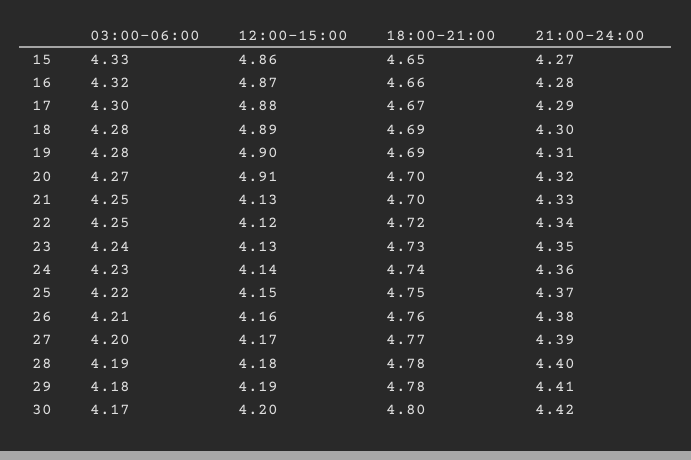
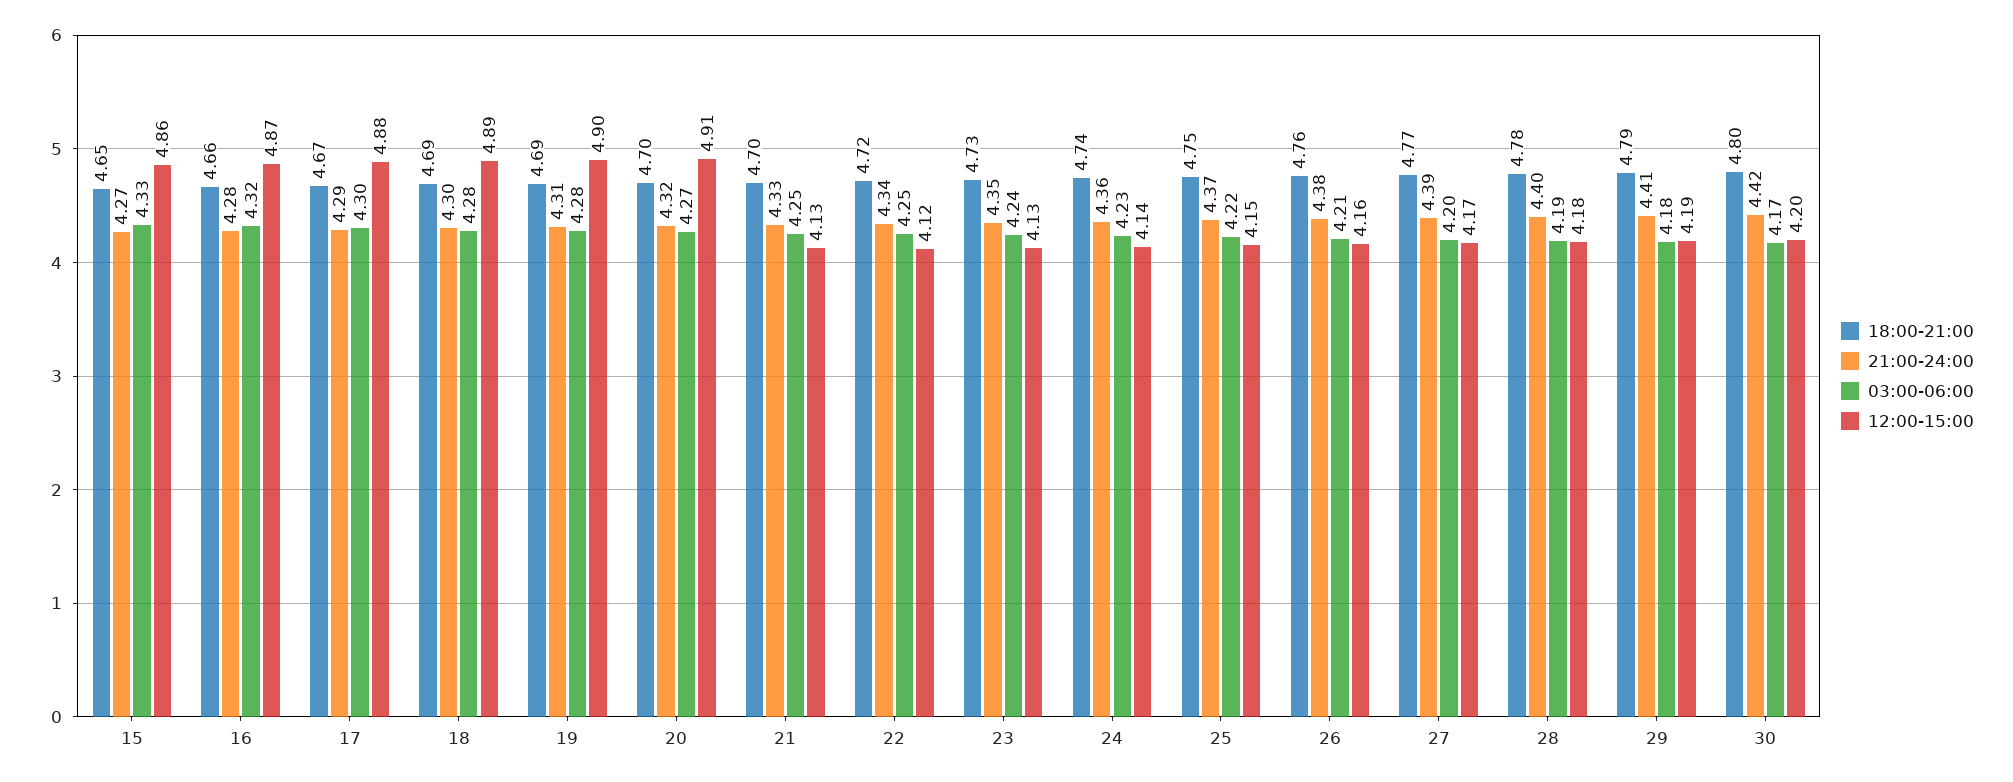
18:00-21:00, 29: 4.78 -> 4.79

